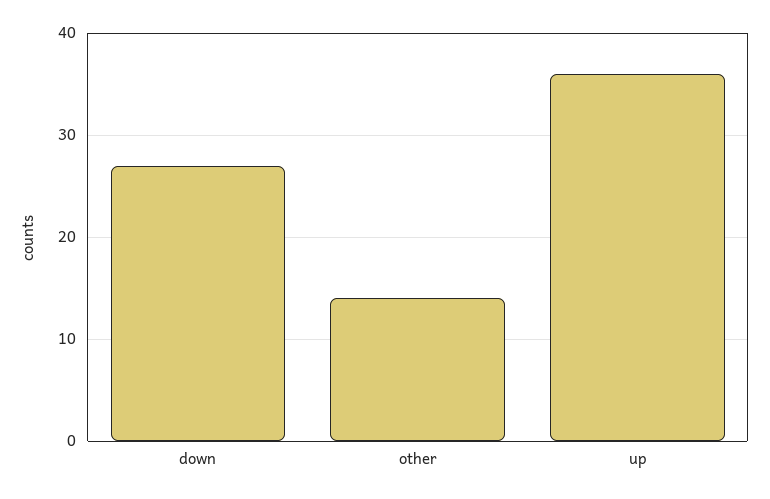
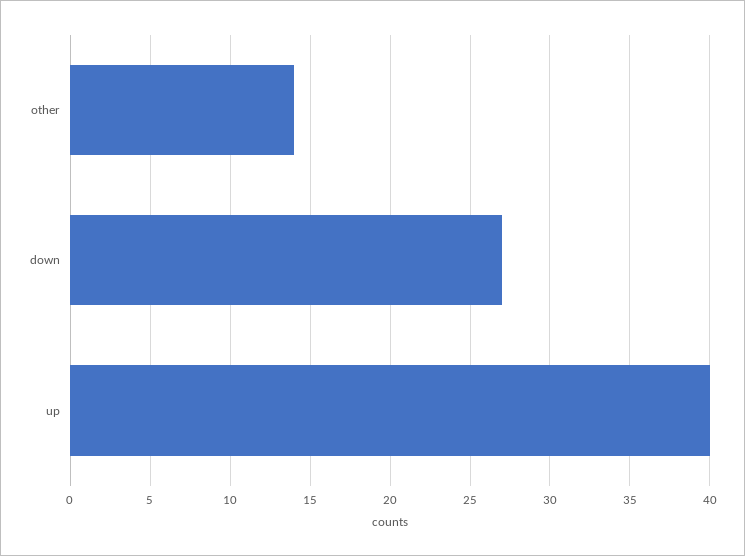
up: 36 -> 40

